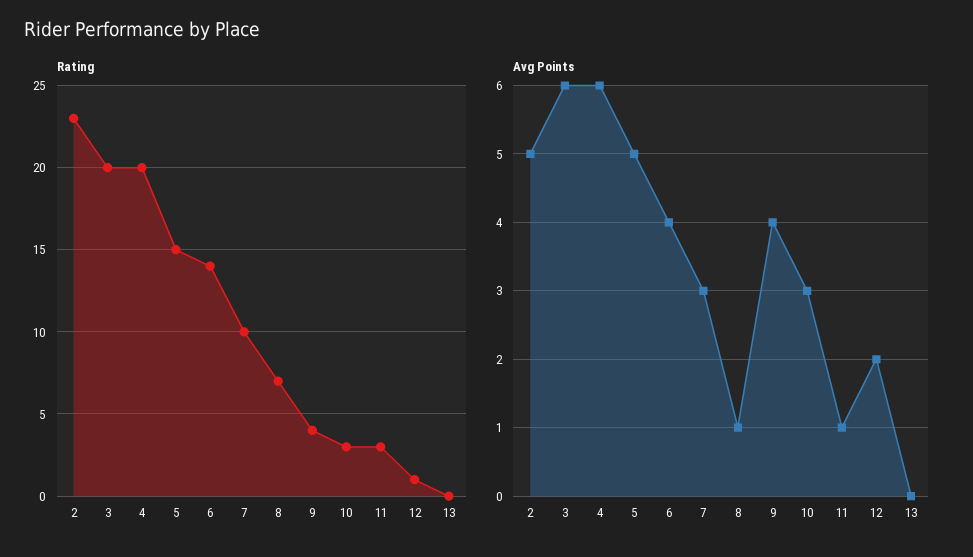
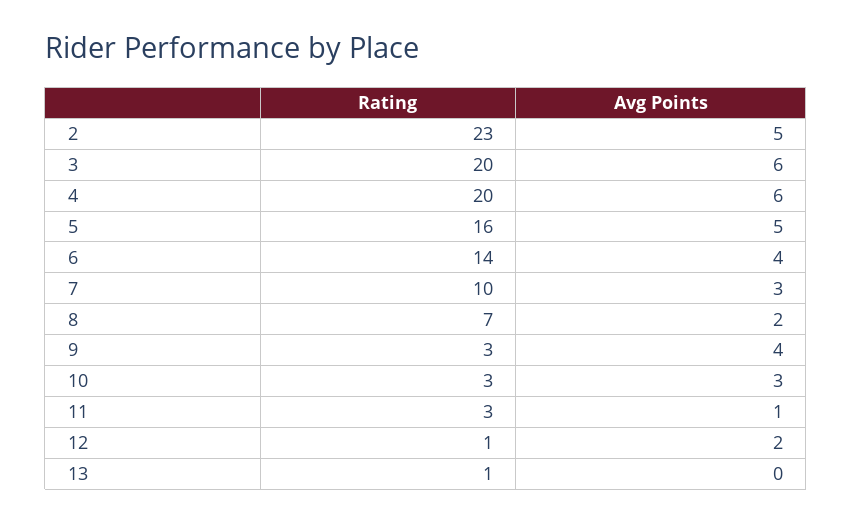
Rating, 5: 15 -> 16
Rating, 9: 4 -> 3
Rating, 13: 0 -> 1
Avg Points, 8: 1 -> 2

